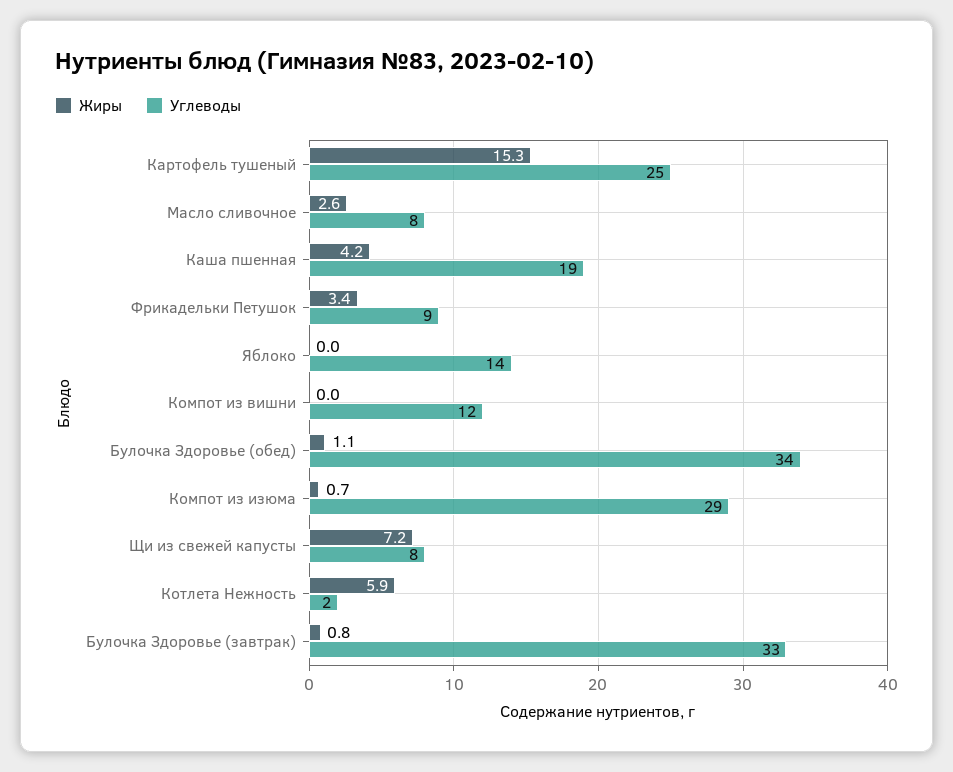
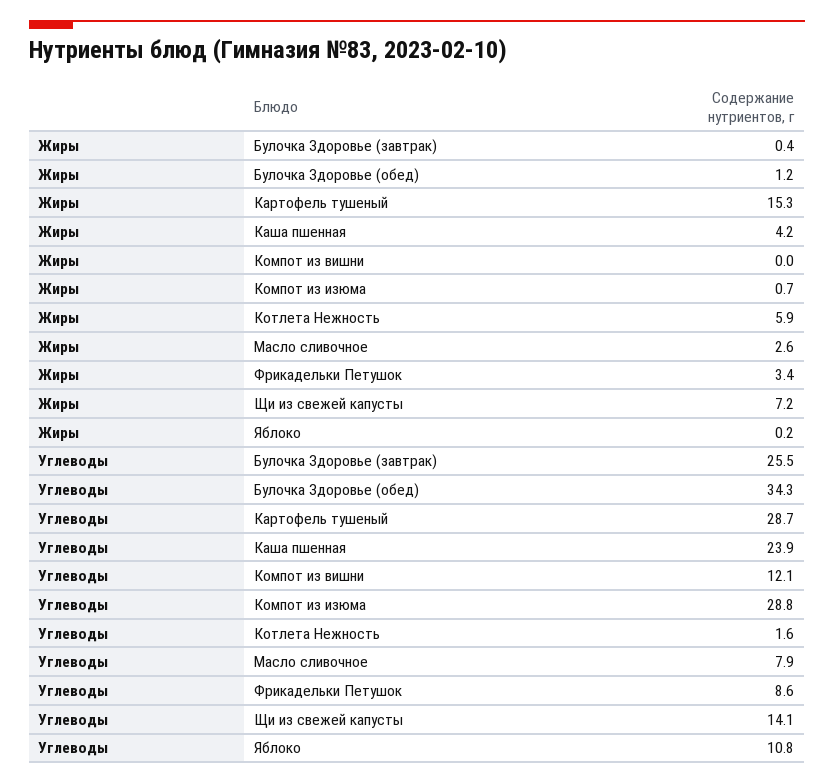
Углеводы, Картофель тушеный: 25 -> 28.7
Углеводы, Каша пшенная: 19 -> 23.9
Жиры, Яблоко: 0 -> 0.2
Углеводы, Яблоко: 14 -> 10.8
Жиры, Булочка Здоровье (обед): 1.1 -> 1.2
Углеводы, Щи из свежей капусты: 8 -> 14.1
Жиры, Булочка Здоровье (завтрак): 0.8 -> 0.4
Углеводы, Булочка Здоровье (завтрак): 33 -> 25.5

